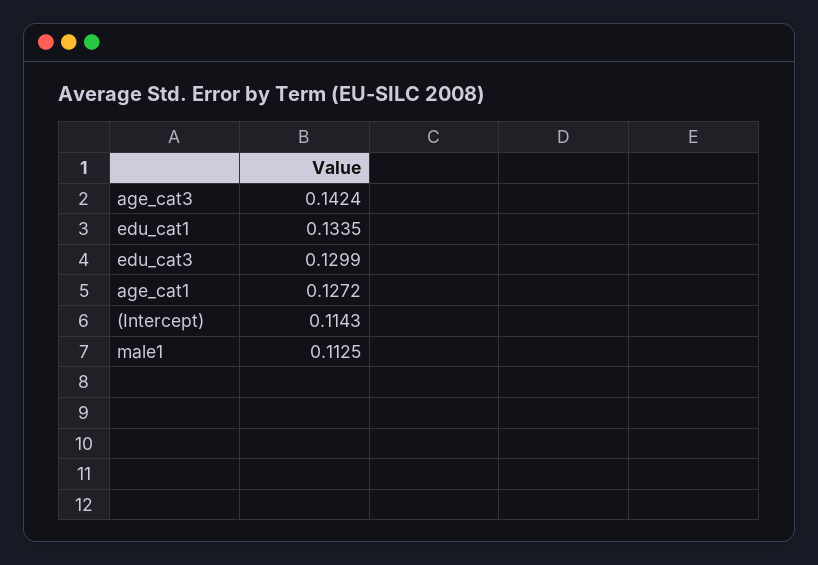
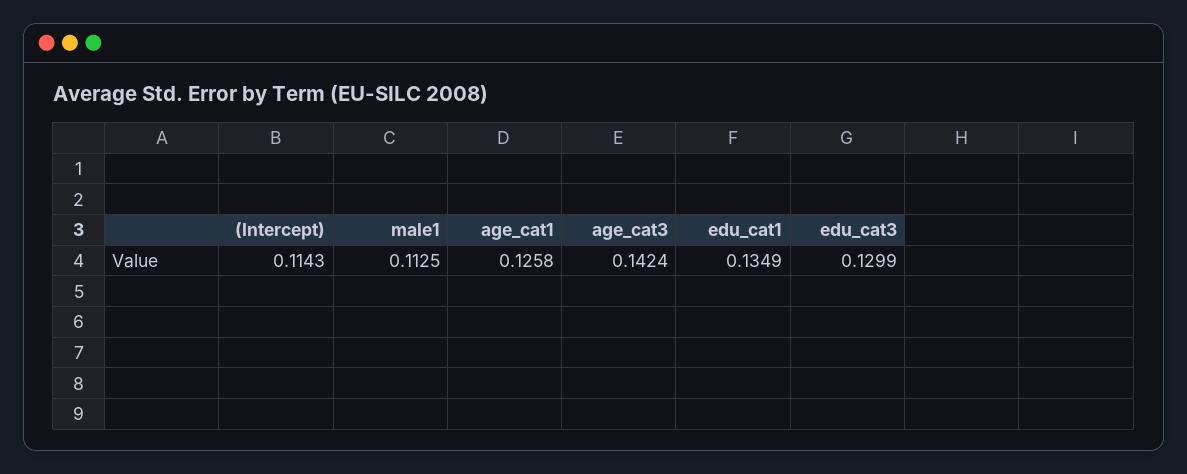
edu_cat1: 0.1335 -> 0.1349
age_cat1: 0.1272 -> 0.1258

